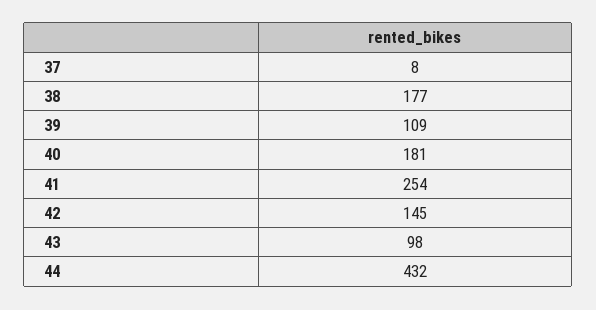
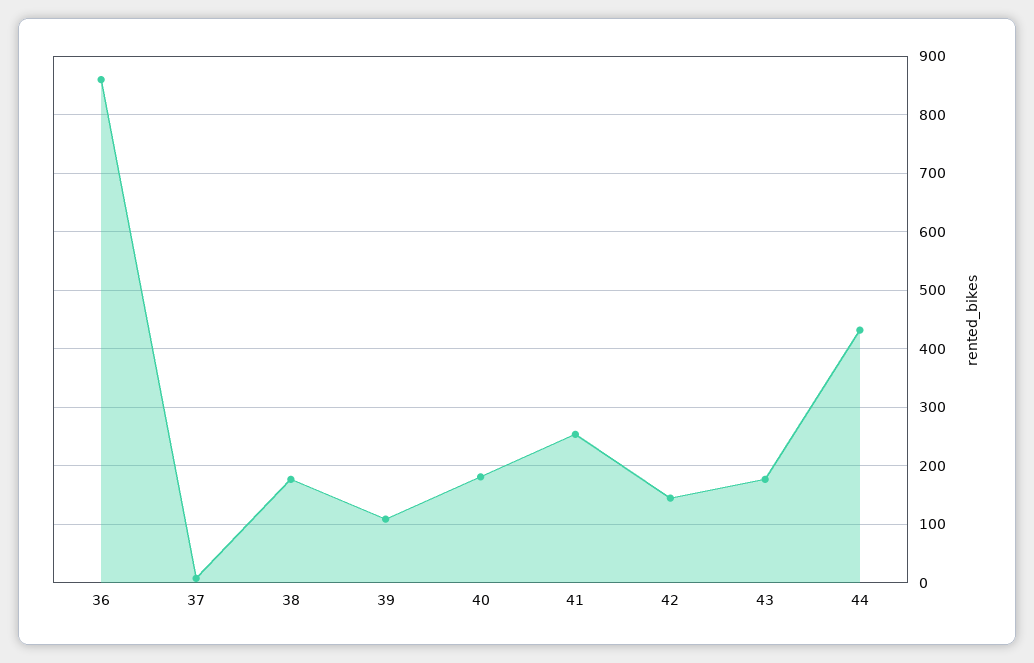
43: 98 -> 180
36: none -> 860

